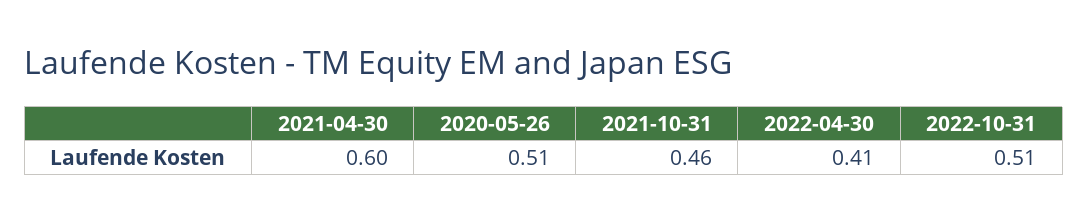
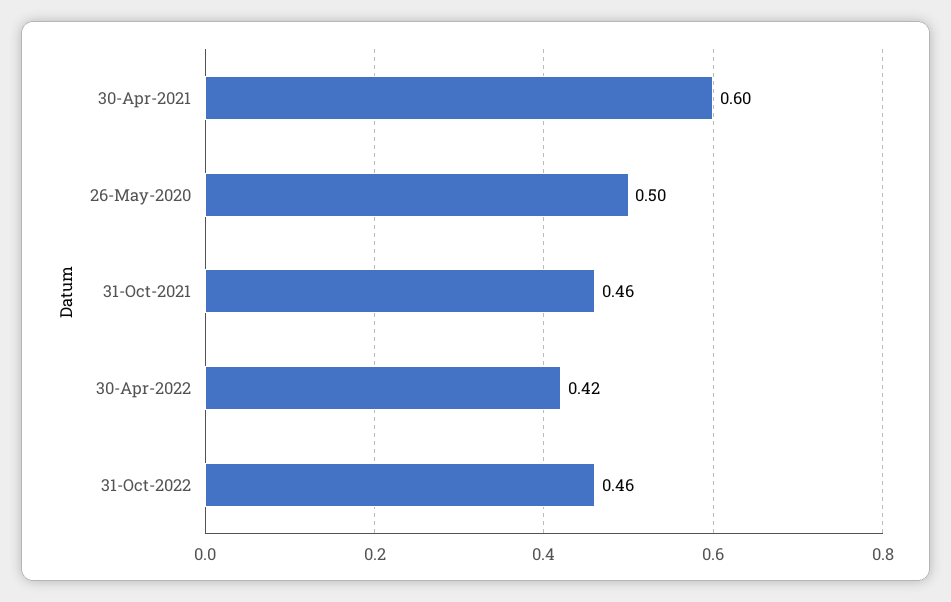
2020-05-26: 0.51 -> 0.5
2022-04-30: 0.41 -> 0.42
2022-10-31: 0.51 -> 0.46

